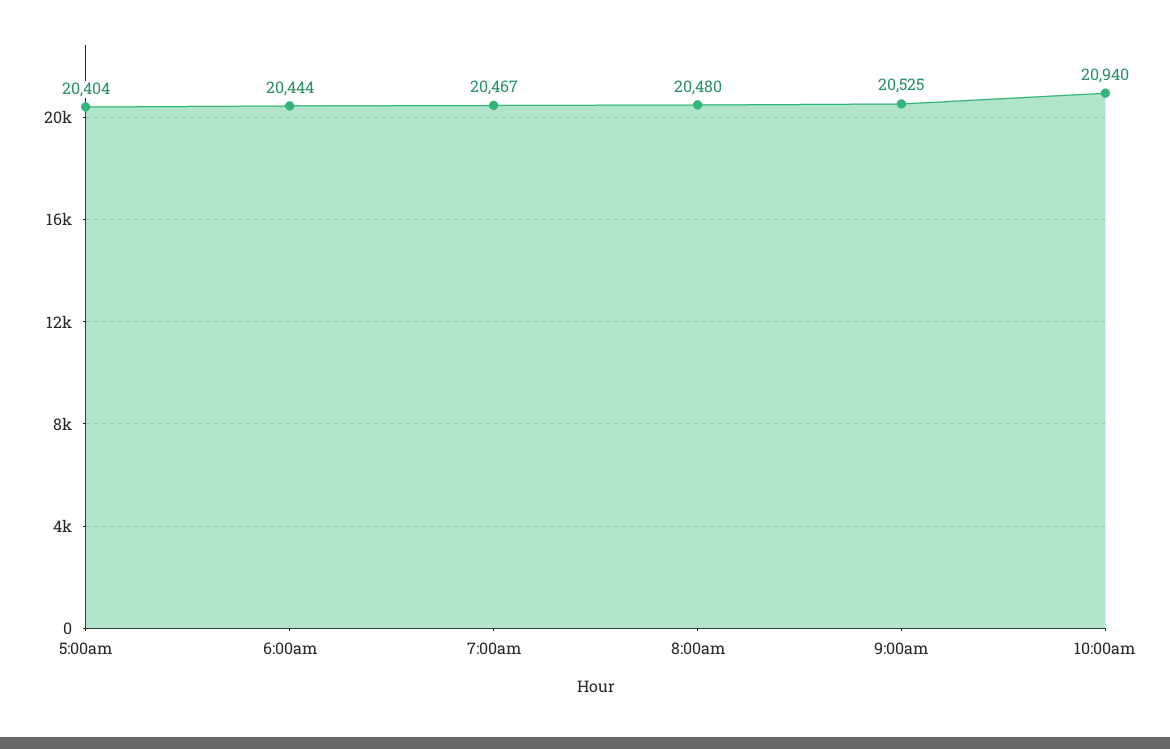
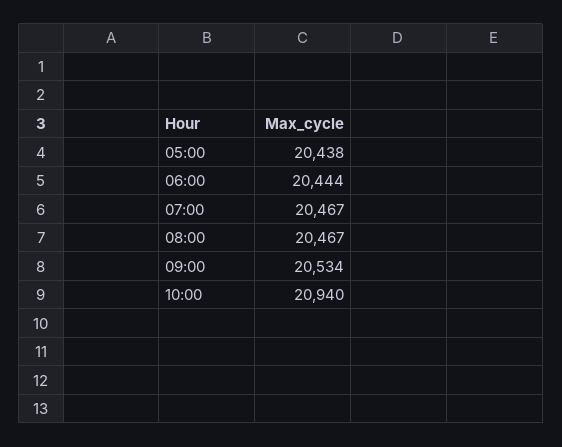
5:00am: 20404 -> 20438
8:00am: 20480 -> 20467
9:00am: 20525 -> 20534

